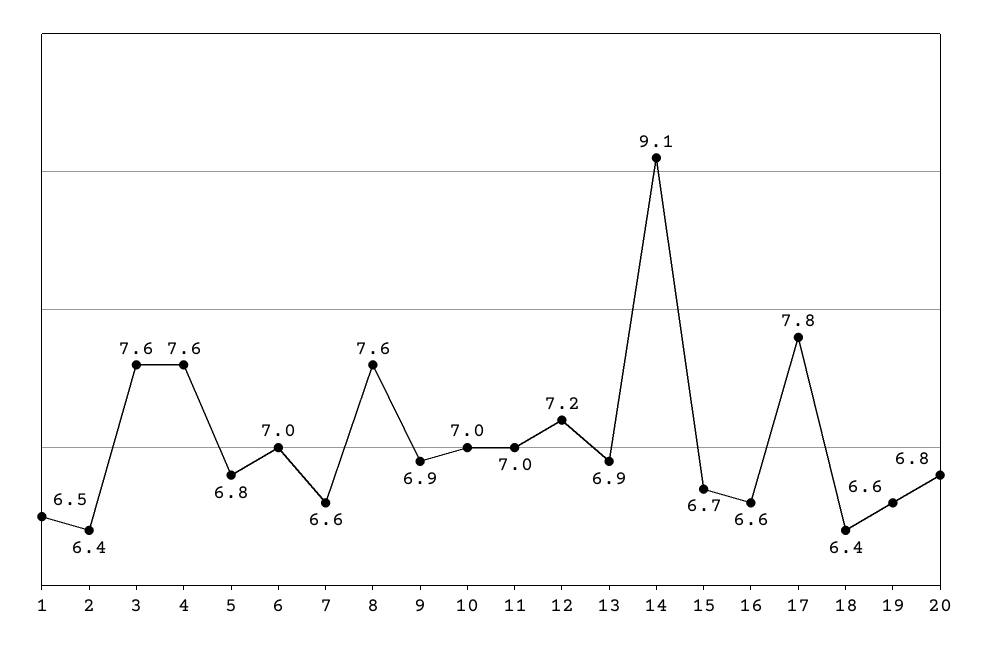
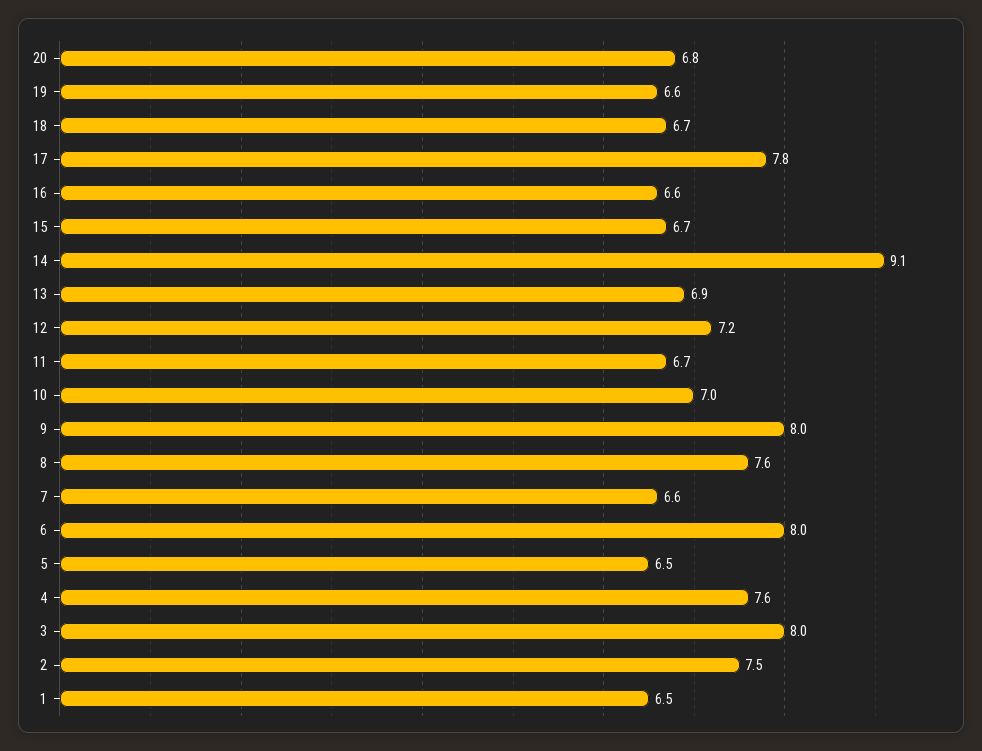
2: 6.4 -> 7.5
3: 7.6 -> 8
5: 6.8 -> 6.5
6: 7 -> 8
9: 6.9 -> 8
11: 7 -> 6.7
18: 6.4 -> 6.7

